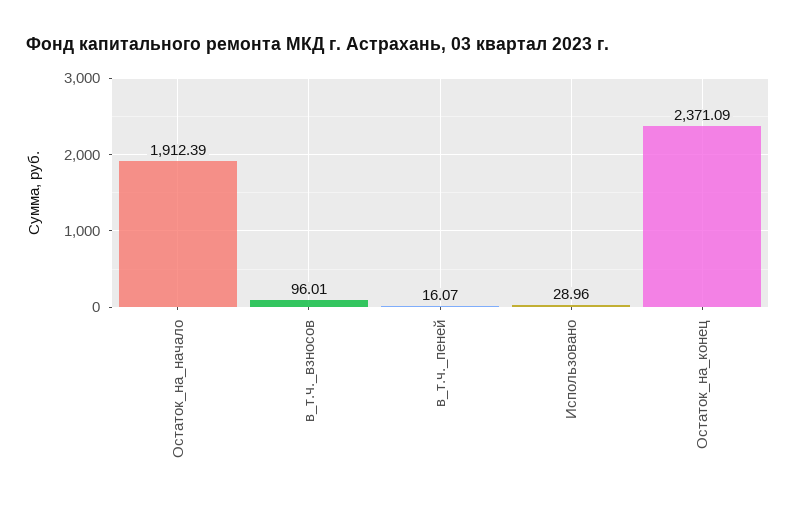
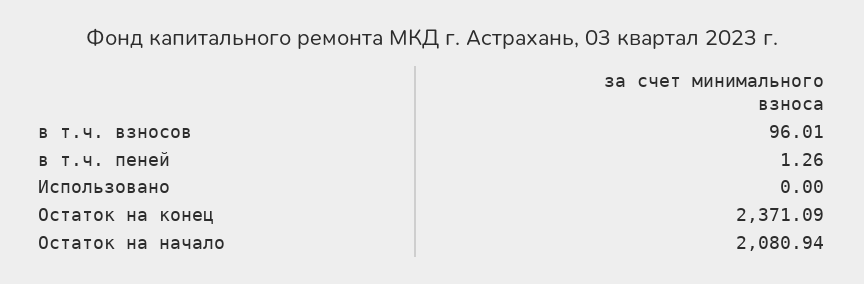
Остаток_на_начало: 1912.39 -> 2080.94
в_т.ч._пеней: 16.07 -> 1.26
Использовано: 28.96 -> 0

